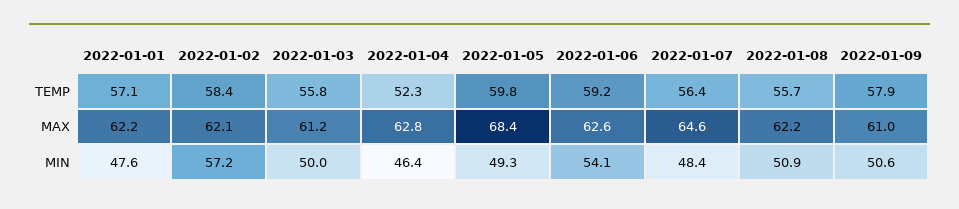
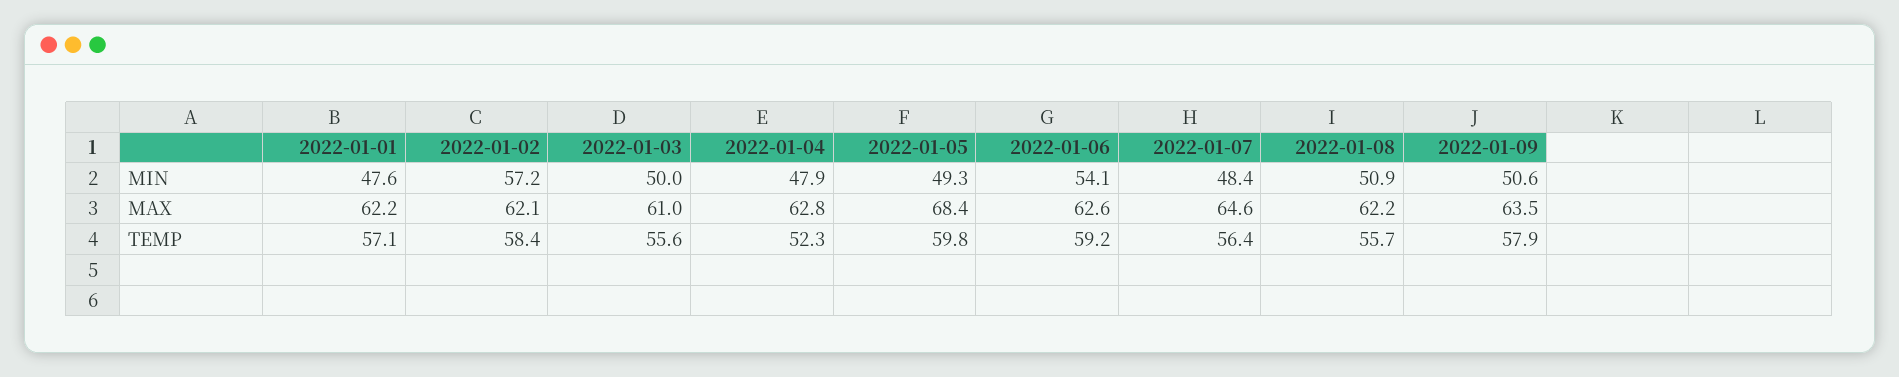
2022-01-03, TEMP: 55.8 -> 55.6
2022-01-03, MAX: 61.2 -> 61
2022-01-09, MAX: 61 -> 63.5
2022-01-04, MIN: 46.4 -> 47.9

